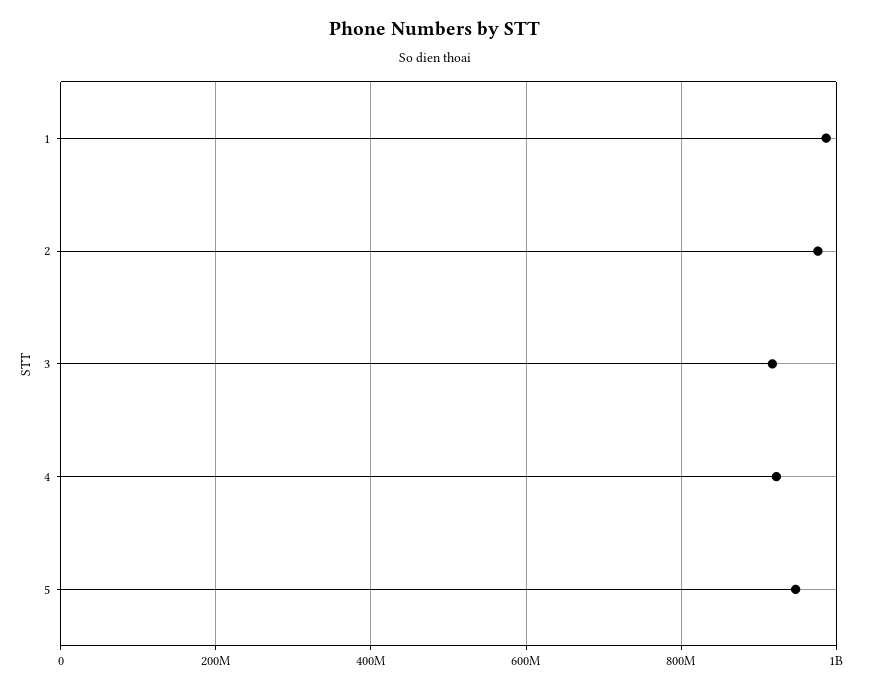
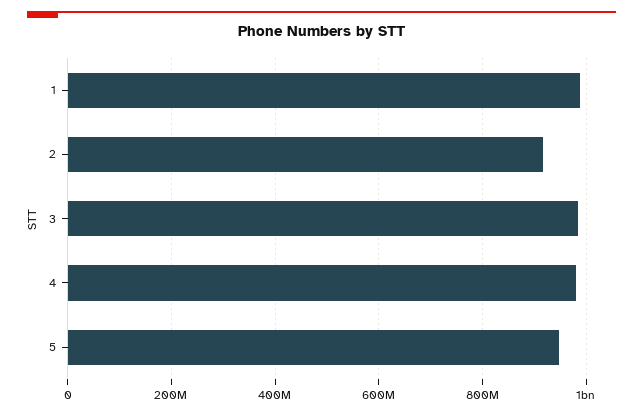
2: 980000000 -> 920000000
3: 920000000 -> 980000000
4: 920000000 -> 980000000

